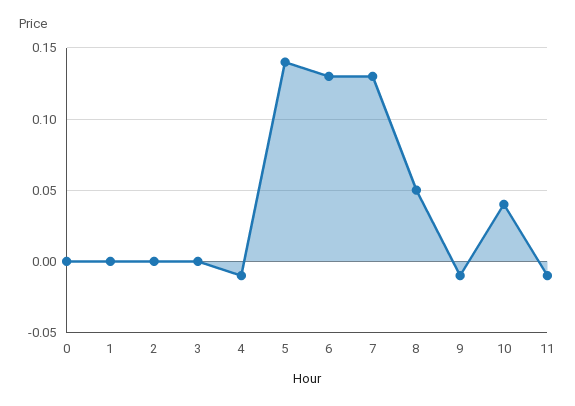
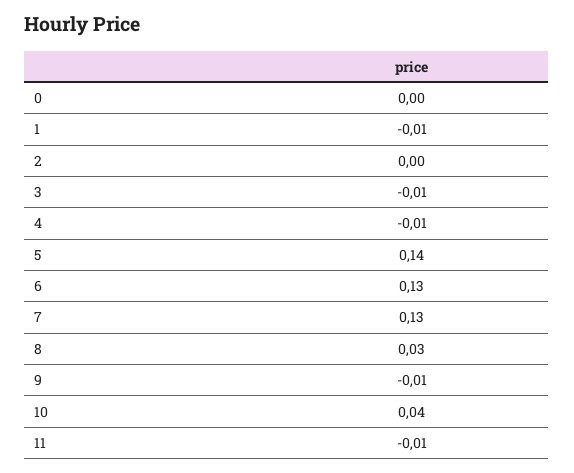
1: 0 -> -0.01
3: 0 -> -0.01
8: 0.05 -> 0.03

